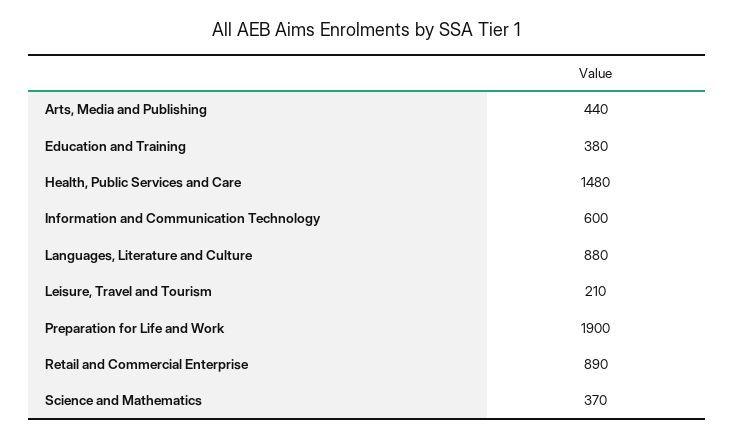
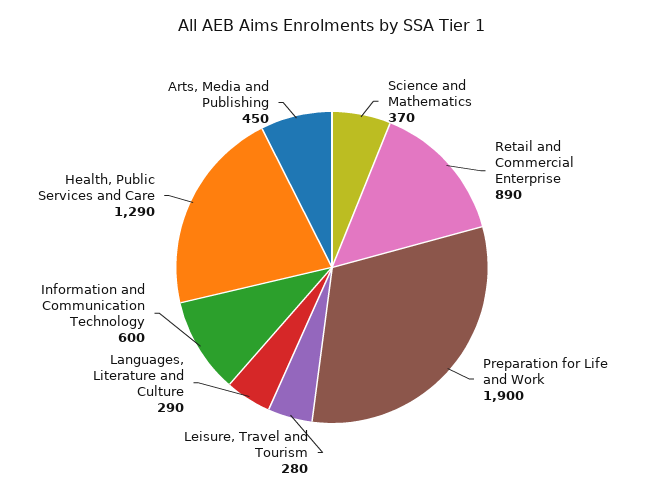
Arts, Media and Publishing: 440 -> 450
Education and Training: 380 -> none
Health, Public Services and Care: 1480 -> 1290
Languages, Literature and Culture: 880 -> 290
Leisure, Travel and Tourism: 210 -> 280

